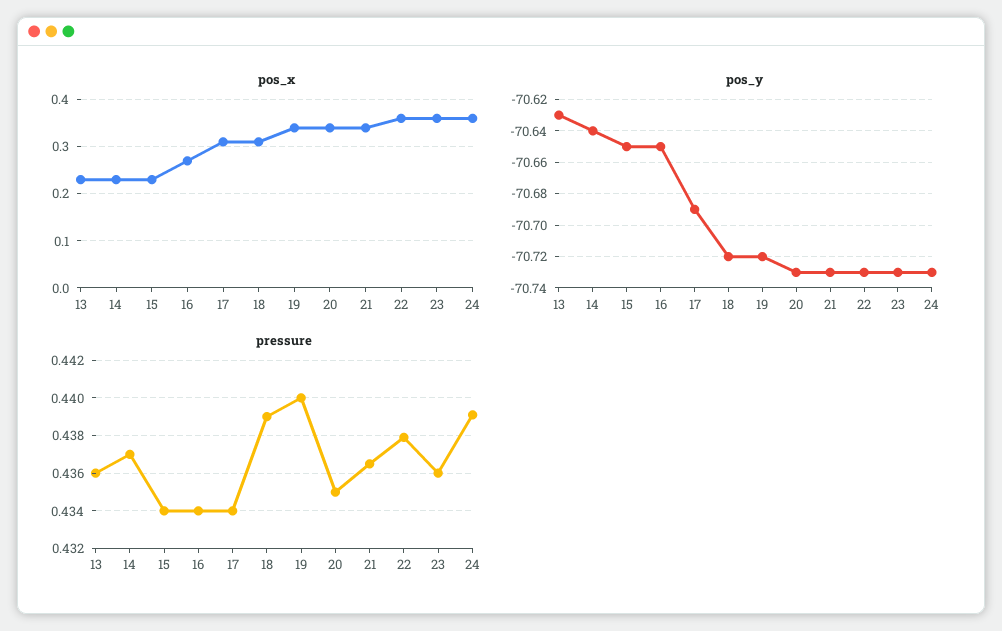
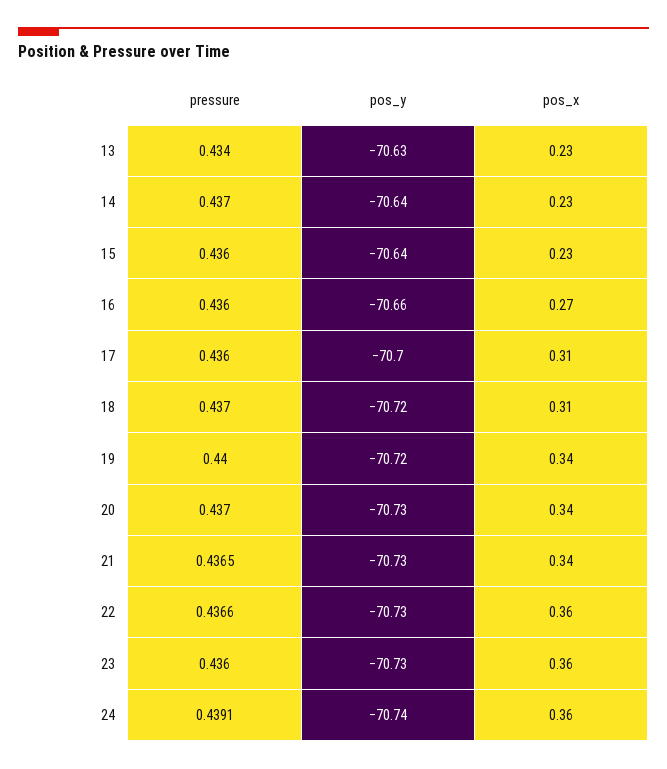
pos_y, 15: -70.65 -> -70.64
pos_y, 16: -70.65 -> -70.66
pos_y, 17: -70.69 -> -70.7
pos_y, 24: -70.73 -> -70.74
pressure, 13: 0.436 -> 0.434
pressure, 15: 0.434 -> 0.436
pressure, 16: 0.434 -> 0.436
pressure, 17: 0.434 -> 0.436
pressure, 18: 0.439 -> 0.437
pressure, 20: 0.435 -> 0.437
pressure, 22: 0.438 -> 0.4366

